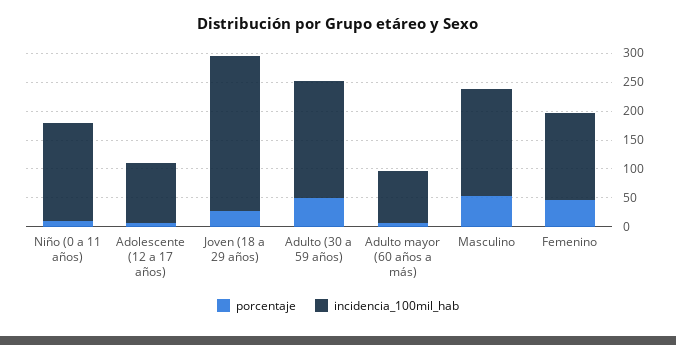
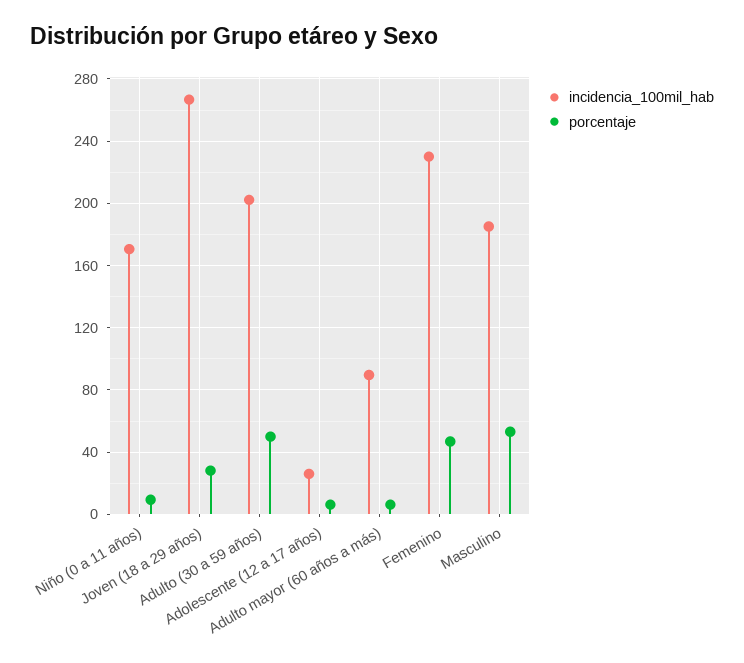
incidencia_100mil_hab, Adolescente (12 a 17 años): 100 -> 25
incidencia_100mil_hab, Femenino: 150 -> 230

